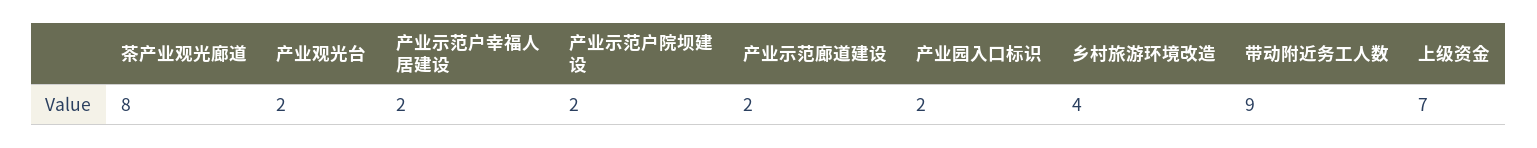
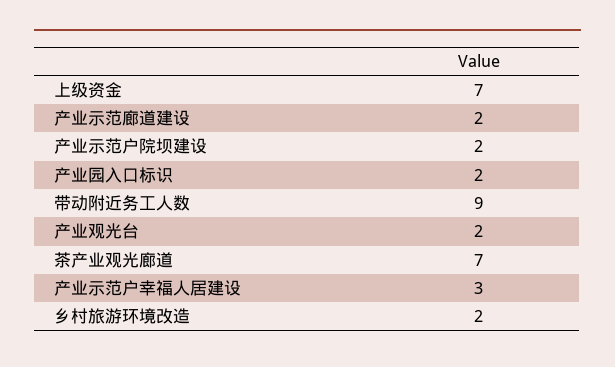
茶产业观光廊道: 8 -> 7
产业示范户幸福人居建设: 2 -> 3
乡村旅游环境改造: 4 -> 2

